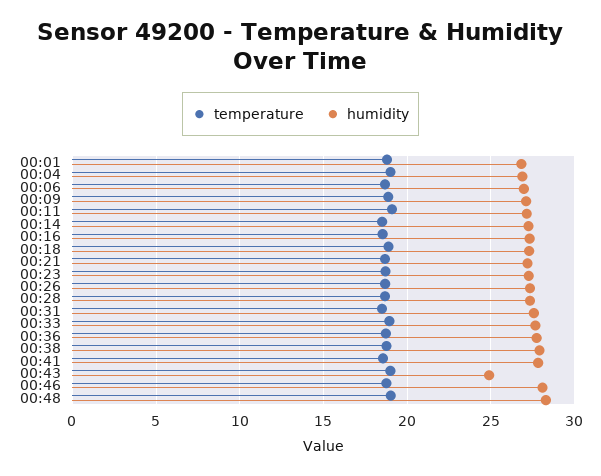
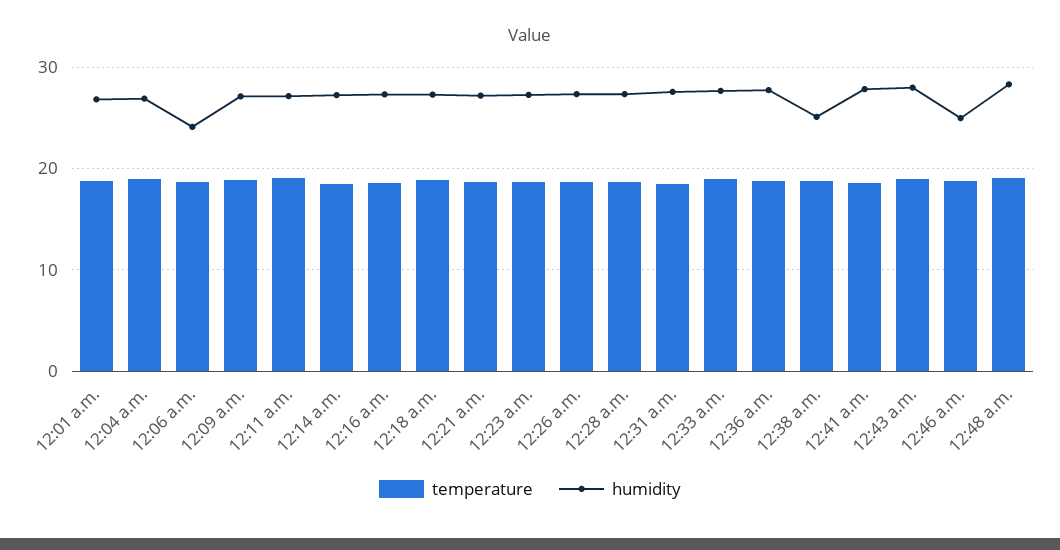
humidity, 00:06: 27 -> 24
humidity, 00:38: 28 -> 25
humidity, 00:43: 25 -> 28
humidity, 00:46: 28 -> 25

